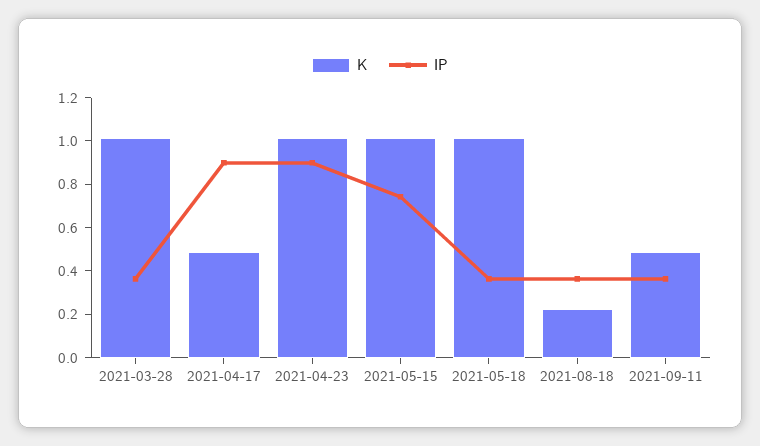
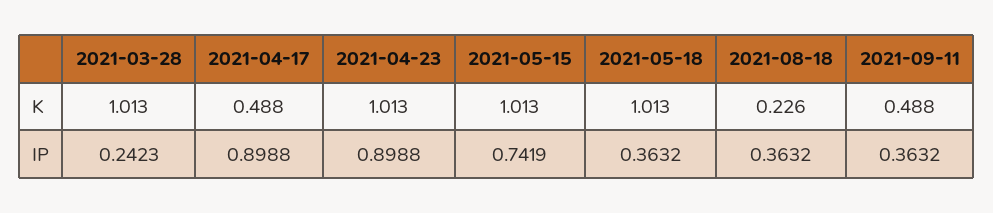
IP, 2021-03-28: 0.35 -> 0.2423

